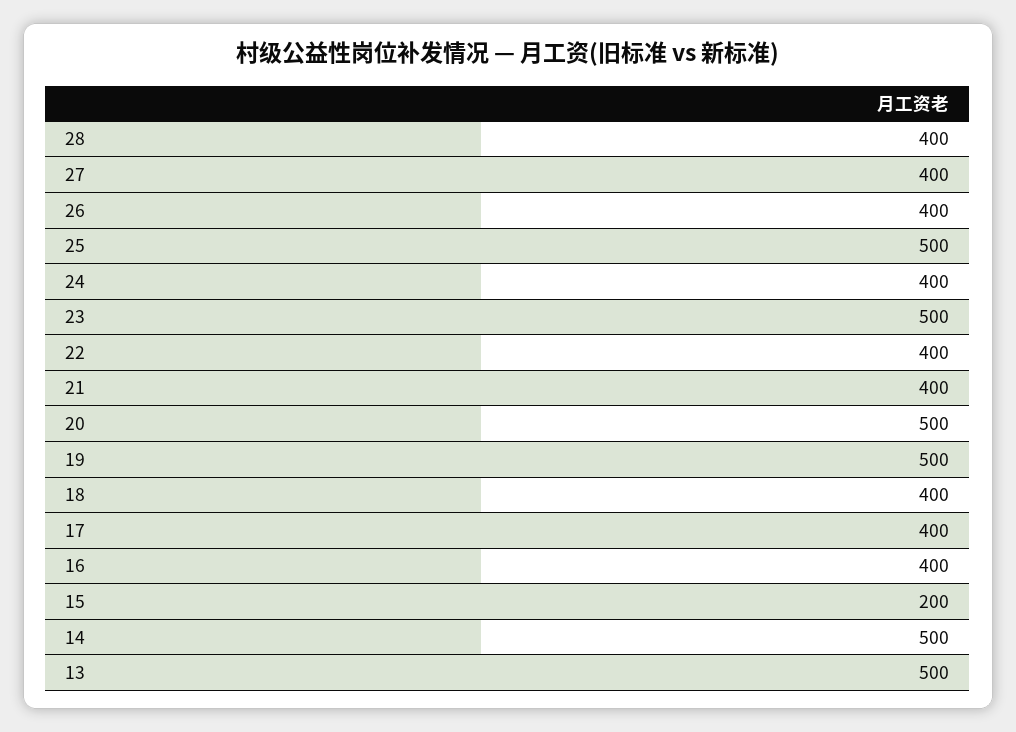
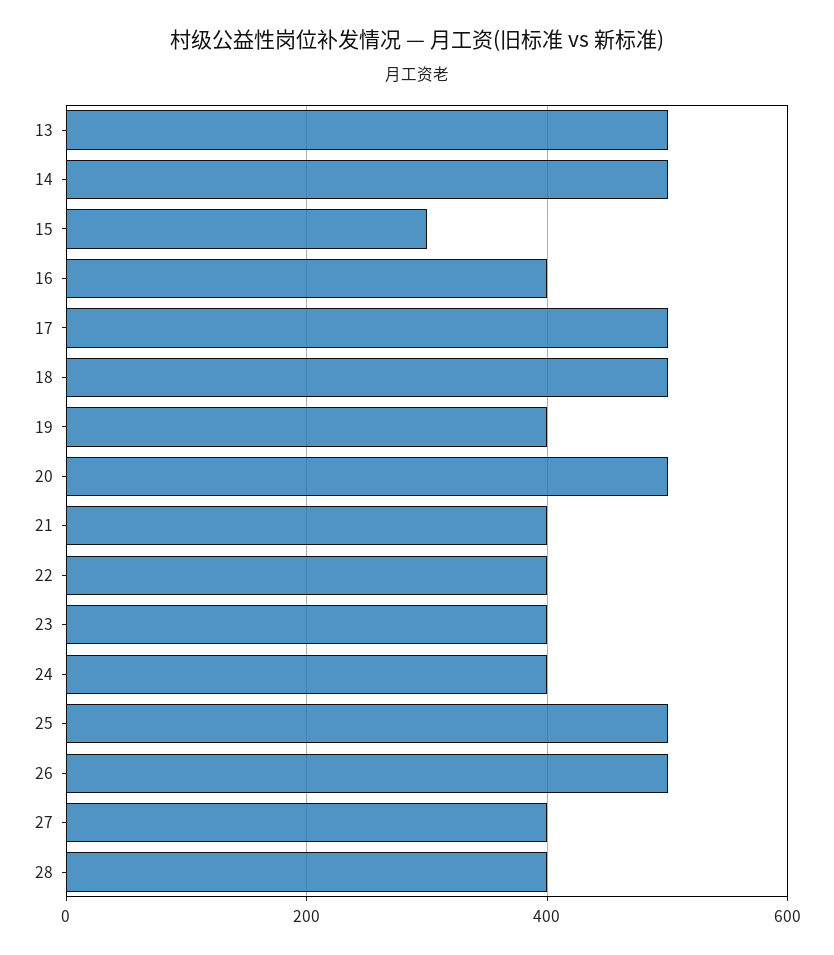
26: 400 -> 500
23: 500 -> 400
19: 500 -> 400
18: 400 -> 500
17: 400 -> 500
15: 200 -> 300

